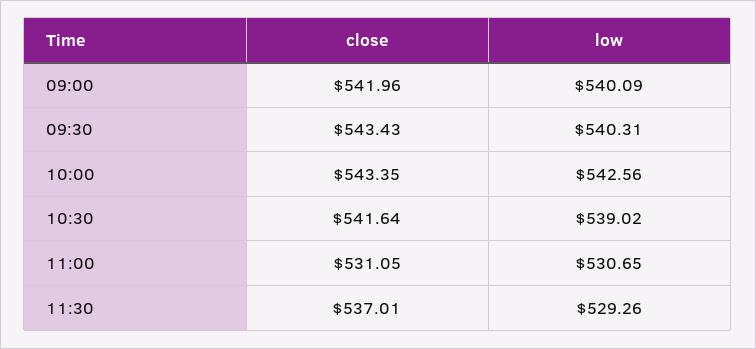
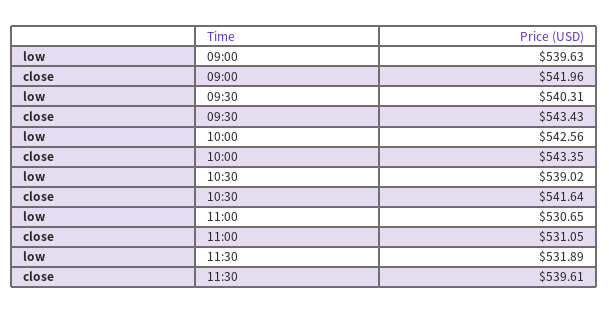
low, 09:00: 540.09 -> 539.63
close, 11:30: 537.01 -> 539.61
low, 11:30: 529.26 -> 531.89

